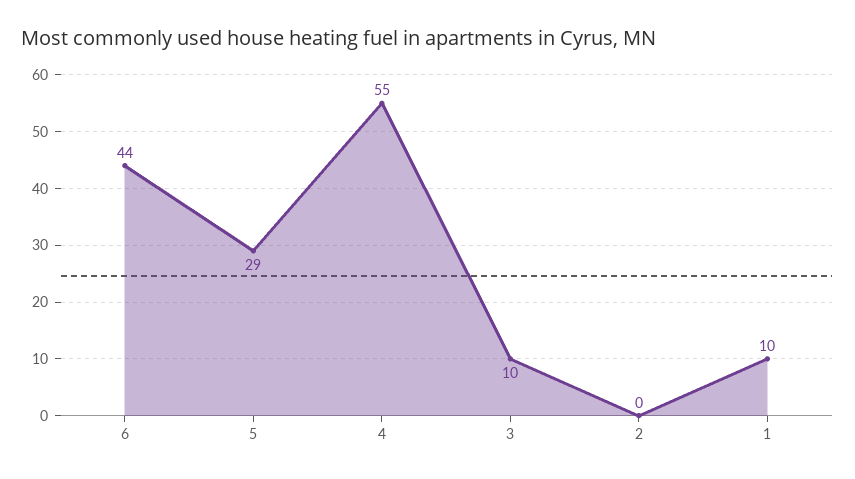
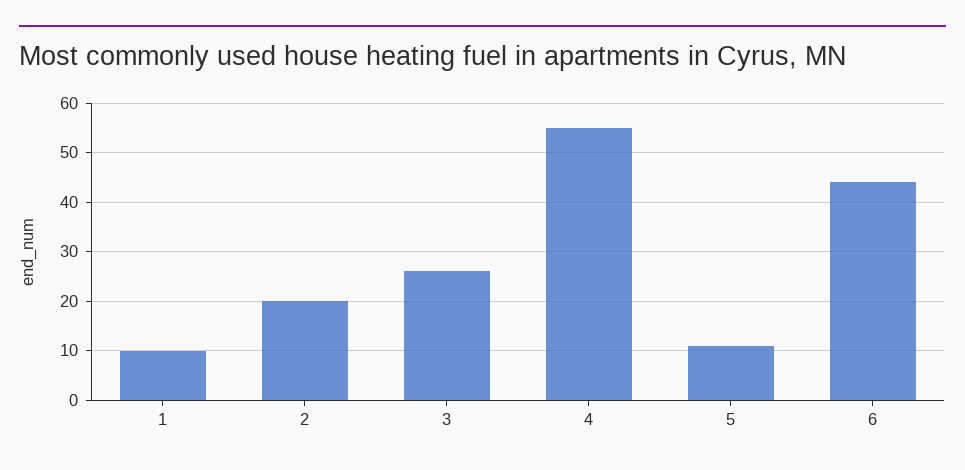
5: 29 -> 10
3: 10 -> 25
2: 0 -> 20

